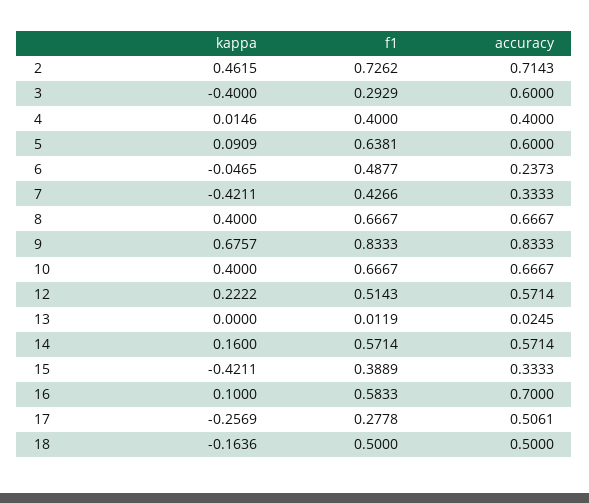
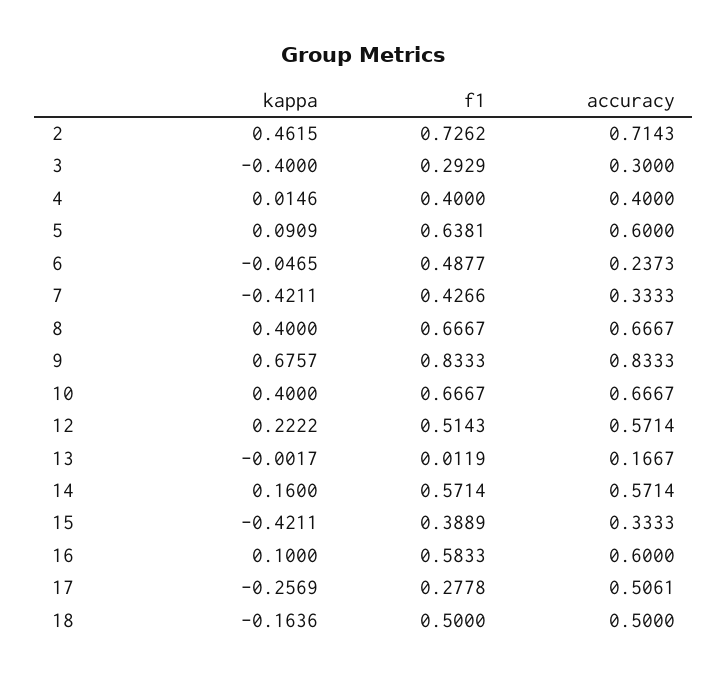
accuracy, 3: 0.6 -> 0.3
kappa, 13: 0 -> -0.0017
accuracy, 13: 0.0245 -> 0.1667
accuracy, 16: 0.7 -> 0.6

